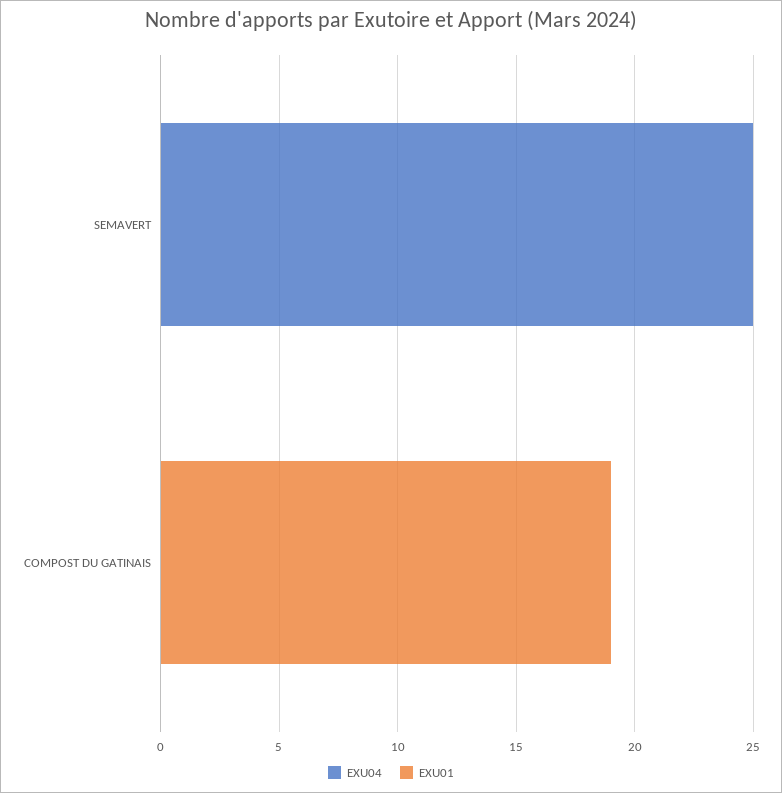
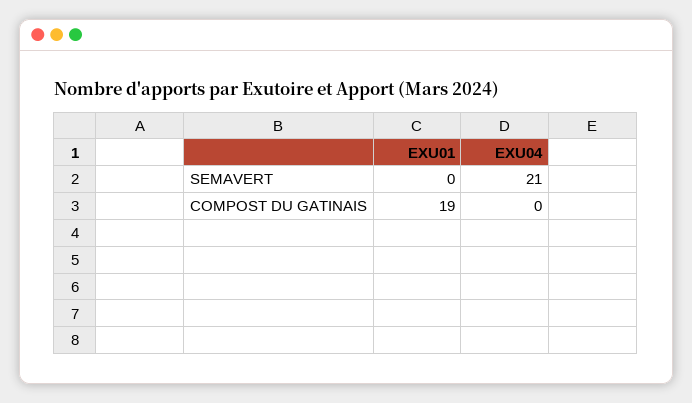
EXU04, SEMAVERT: 25 -> 21

